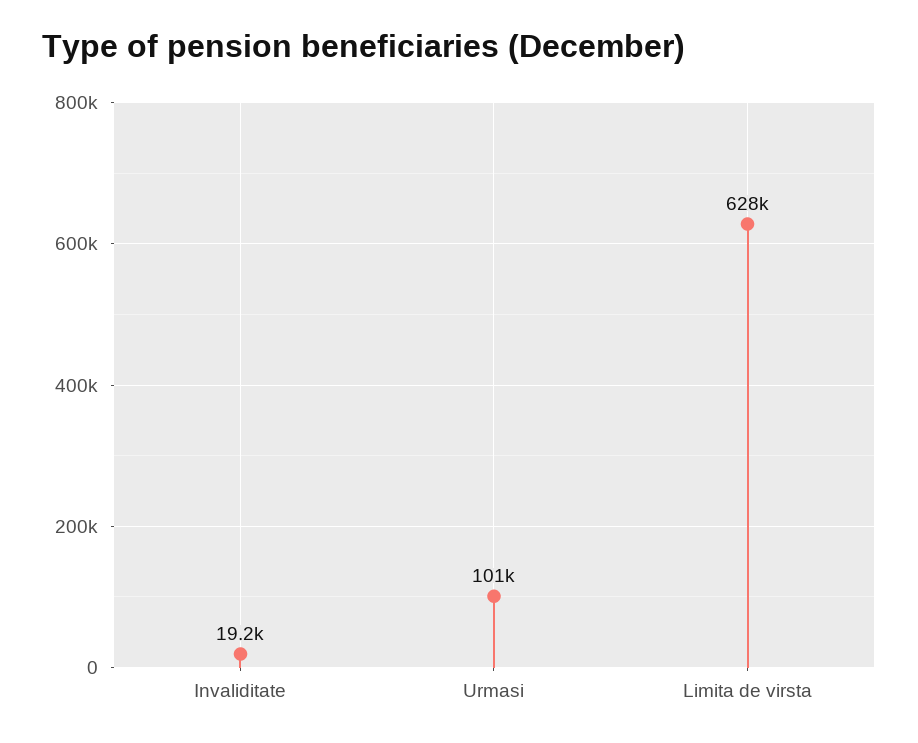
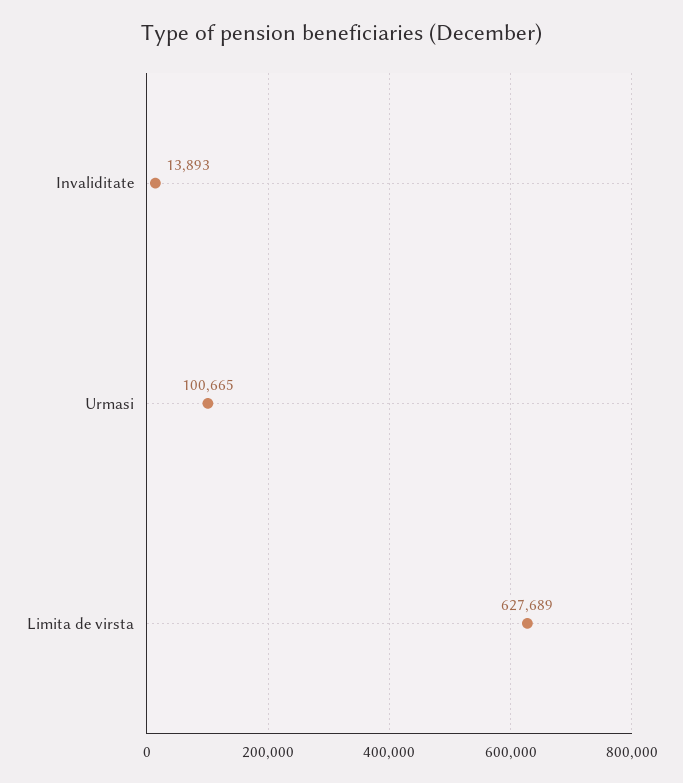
Invaliditate: 19200 -> 13893

